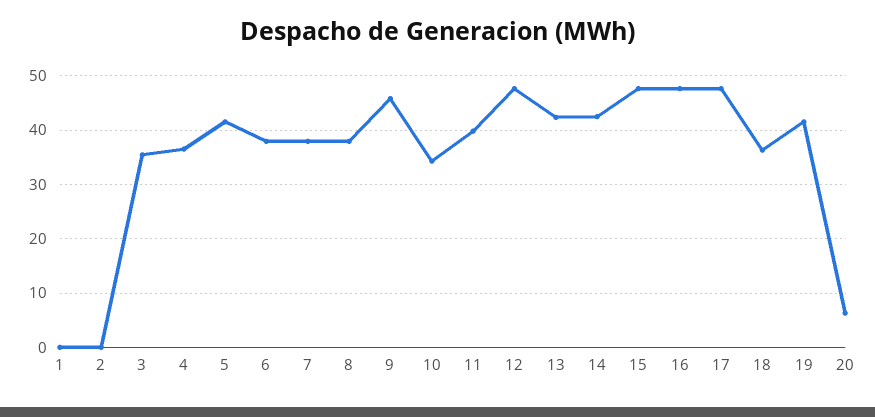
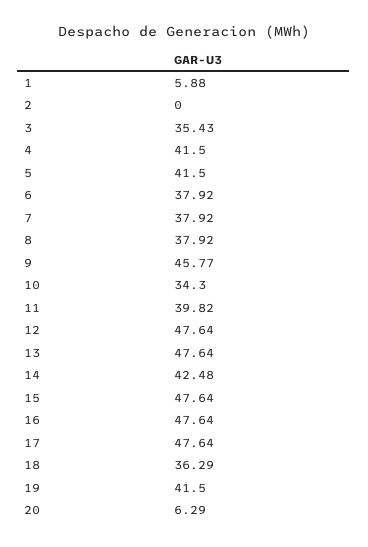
1: 0 -> 5.88
4: 36 -> 41.5
13: 42 -> 47.64

